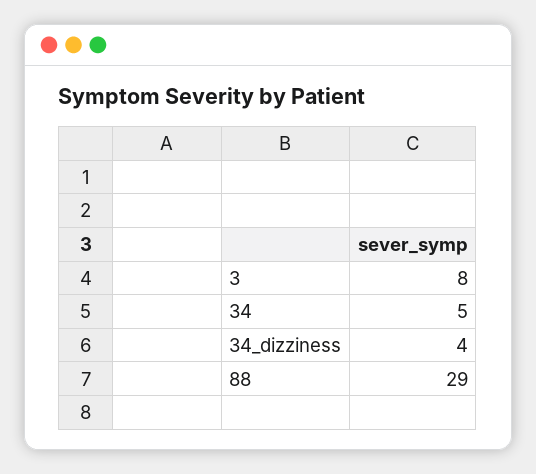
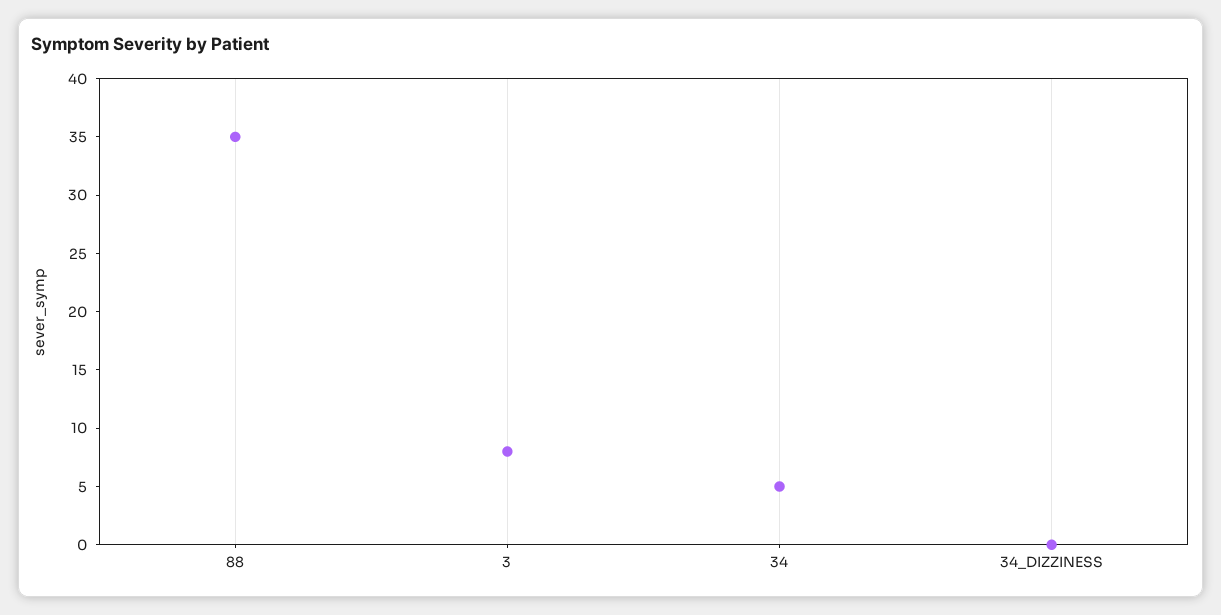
34_dizziness: 4 -> 0
88: 29 -> 35

